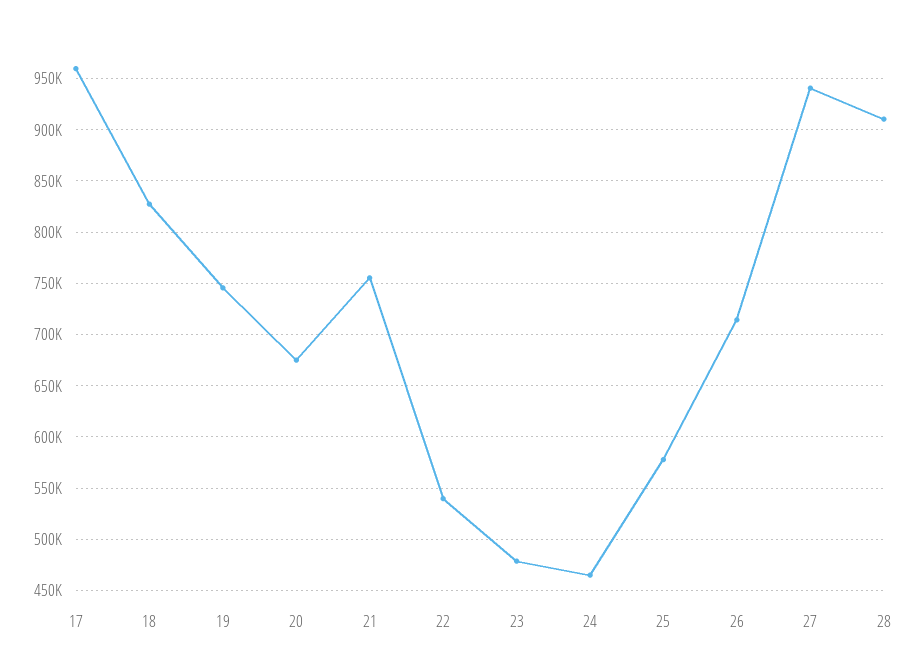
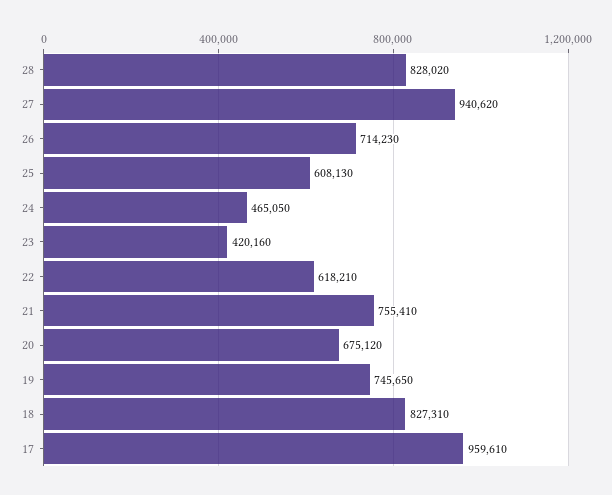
22: 540000 -> 618210
23: 480000 -> 420160
25: 580000 -> 608130
28: 910000 -> 828020

